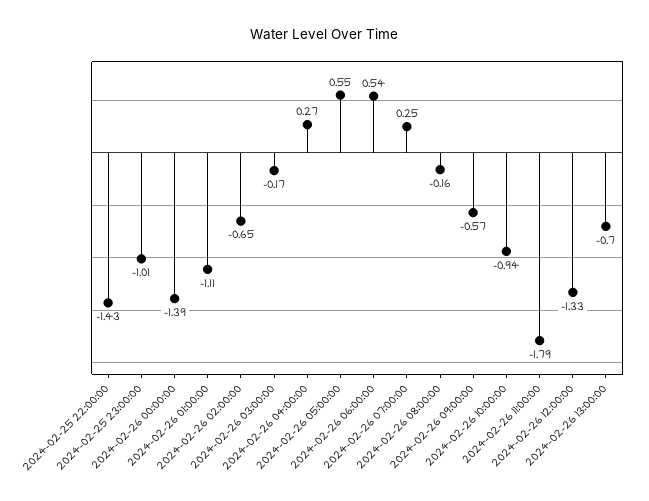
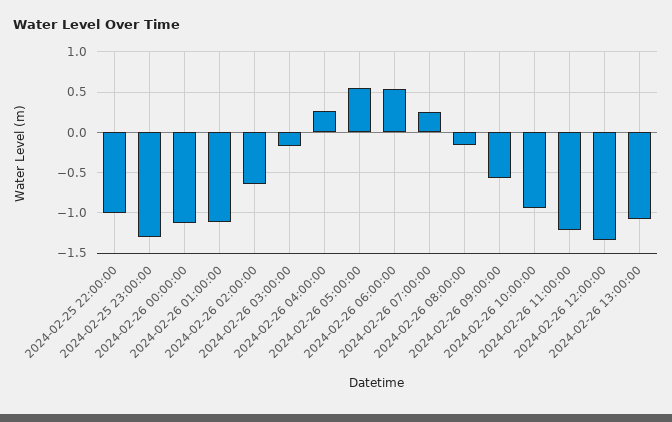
2024-02-25 22:00:00: -1.43 -> -1
2024-02-25 23:00:00: -1.01 -> -1.3
2024-02-26 00:00:00: -1.39 -> -1.1
2024-02-26 11:00:00: -1.79 -> -1.2
2024-02-26 13:00:00: -0.7 -> -1.1

